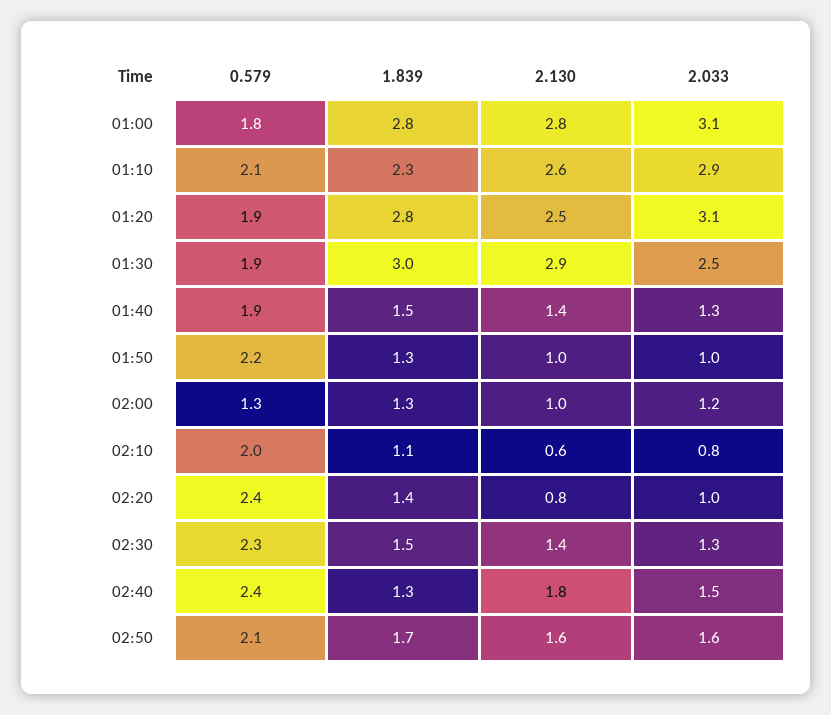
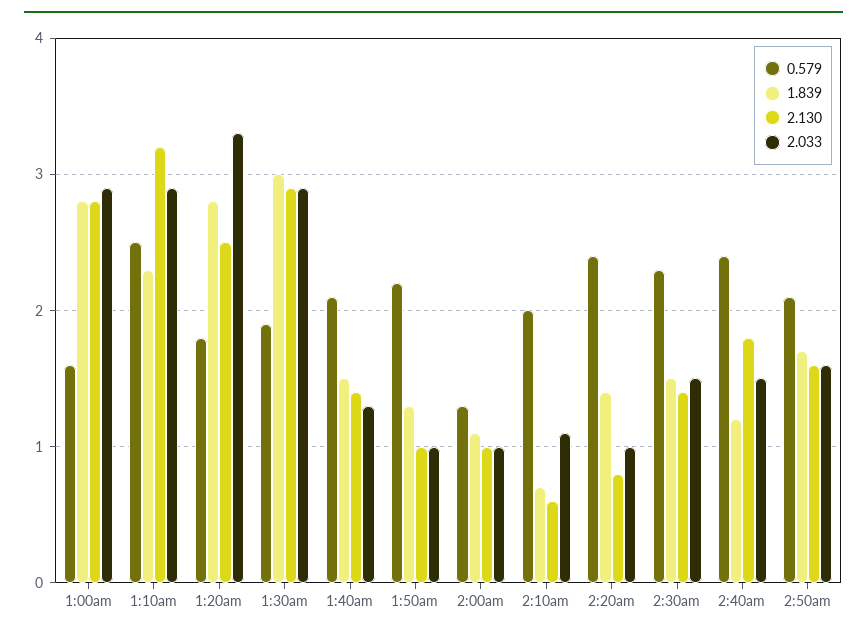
0.579, 01:00: 1.8 -> 1.6
2.033, 01:00: 3.1 -> 2.9
0.579, 01:10: 2.1 -> 2.5
2.130, 01:10: 2.6 -> 3.2
0.579, 01:20: 1.9 -> 1.8
2.033, 01:20: 3.1 -> 3.3
2.033, 01:30: 2.5 -> 2.9
0.579, 01:40: 1.9 -> 2.1
1.839, 02:00: 1.3 -> 1.1
2.033, 02:00: 1.2 -> 1
1.839, 02:10: 1.1 -> 0.7
2.033, 02:10: 0.8 -> 1.1
2.033, 02:30: 1.3 -> 1.5
1.839, 02:40: 1.3 -> 1.2

